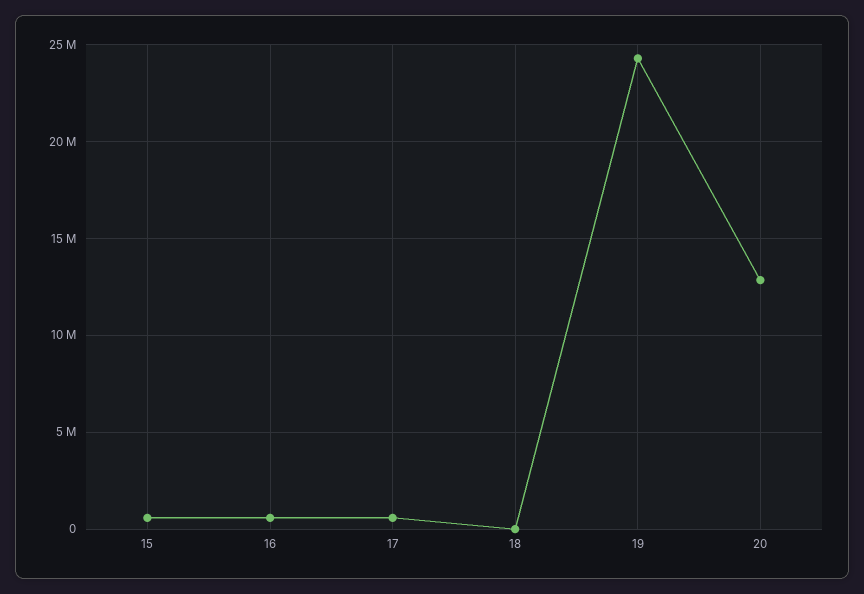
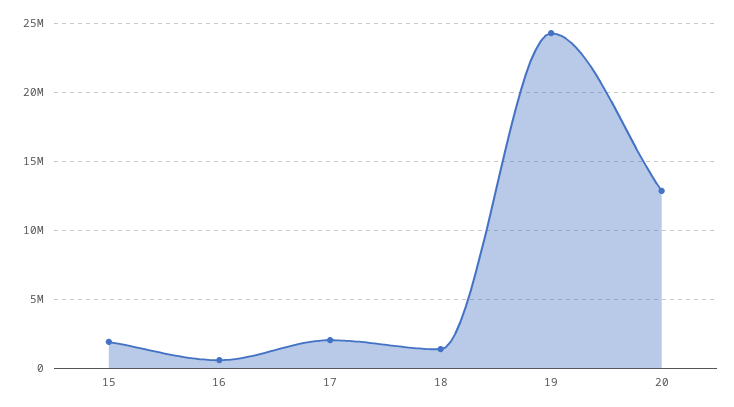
15: 500000 -> 2000000
17: 500000 -> 2000000
18: 0 -> 1500000

